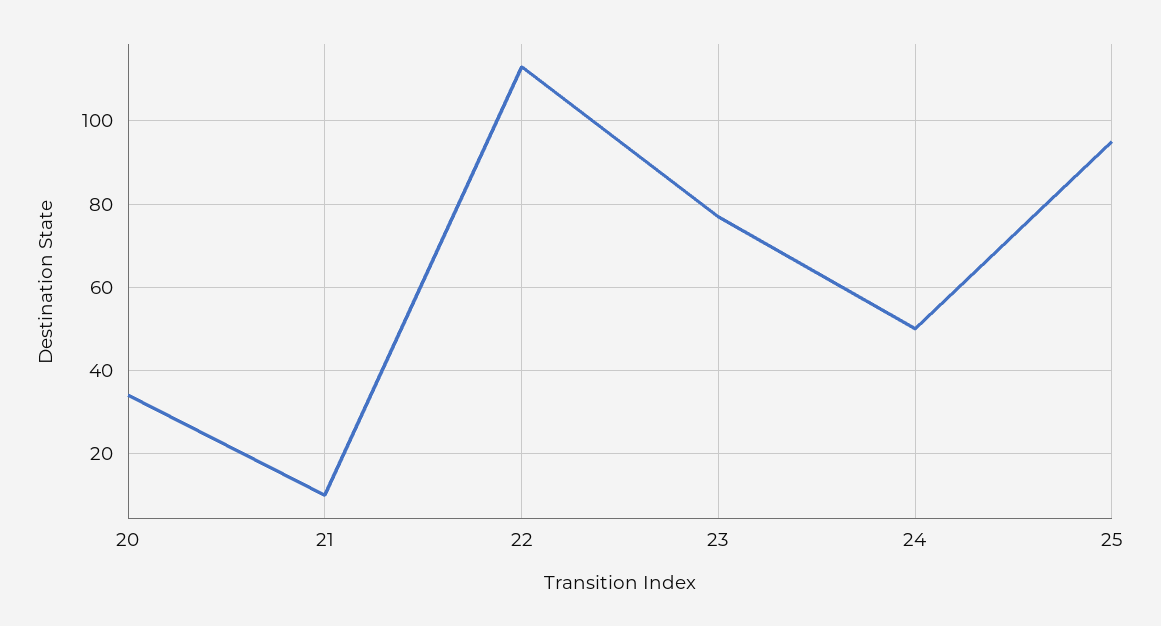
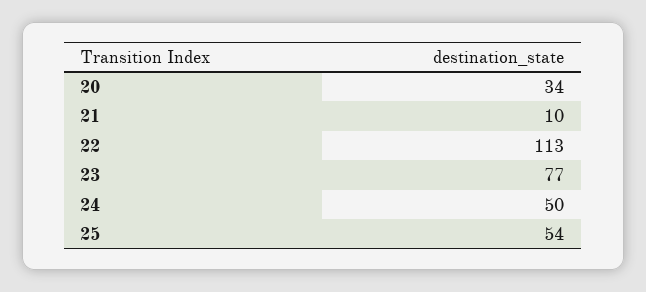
25: 95 -> 54

